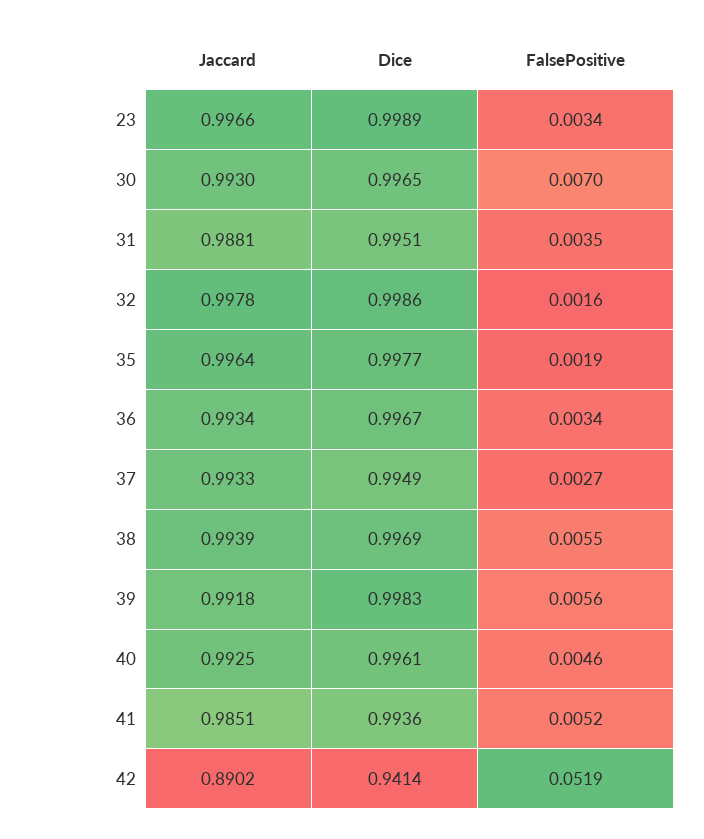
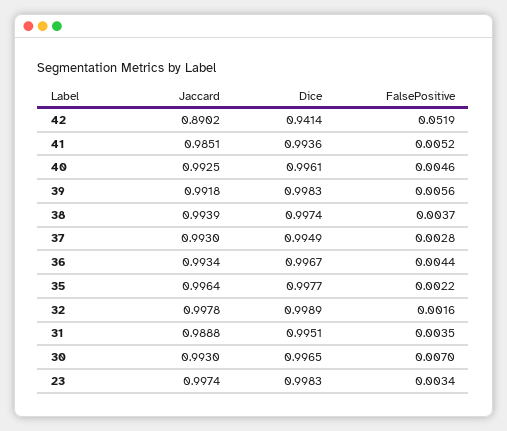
Jaccard, 23: 0.9966 -> 0.9974
Dice, 23: 0.9989 -> 0.9983
Jaccard, 31: 0.9881 -> 0.9888
Dice, 32: 0.9986 -> 0.9989
FalsePositive, 35: 0.0019 -> 0.0022
FalsePositive, 36: 0.0034 -> 0.0044
Jaccard, 37: 0.9933 -> 0.993
FalsePositive, 37: 0.0027 -> 0.0028
Dice, 38: 0.9969 -> 0.9974
FalsePositive, 38: 0.0055 -> 0.0037

